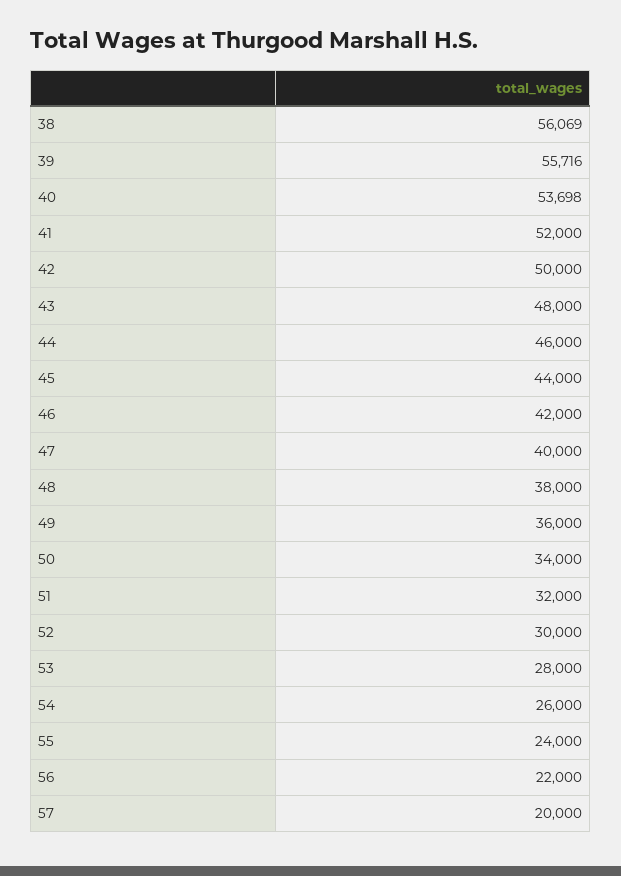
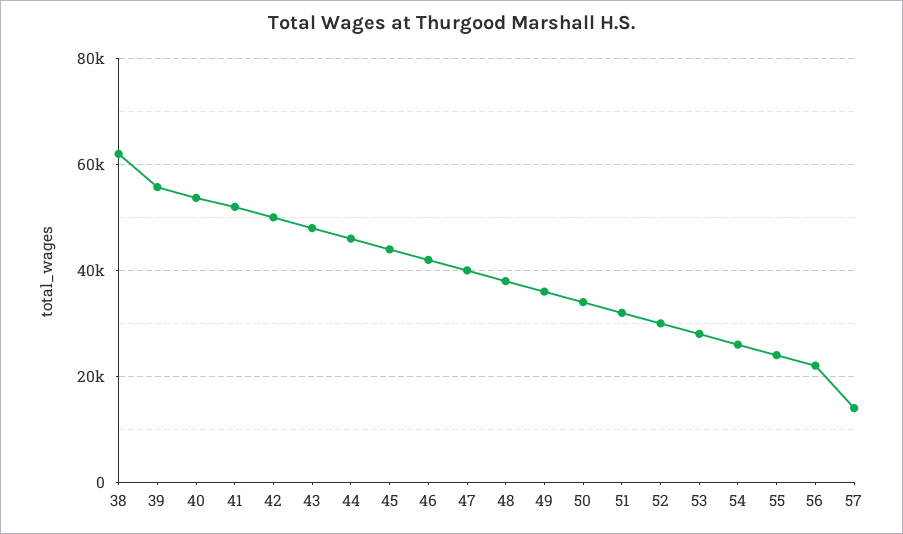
38: 56069 -> 62000
57: 20000 -> 14000

